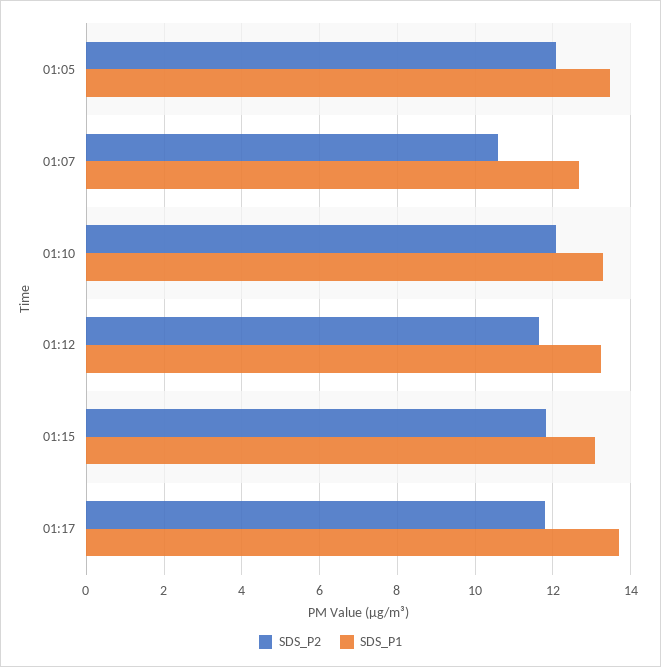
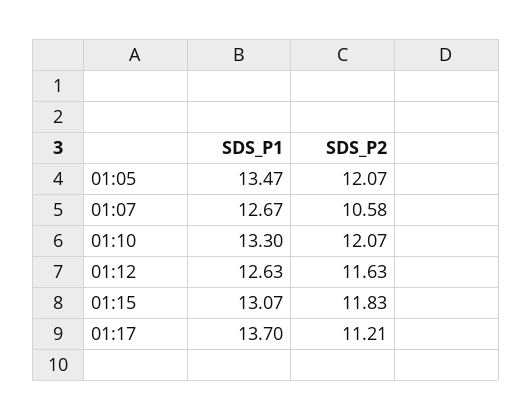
SDS_P1, 01:12: 13.2 -> 12.63
SDS_P2, 01:17: 11.8 -> 11.21

